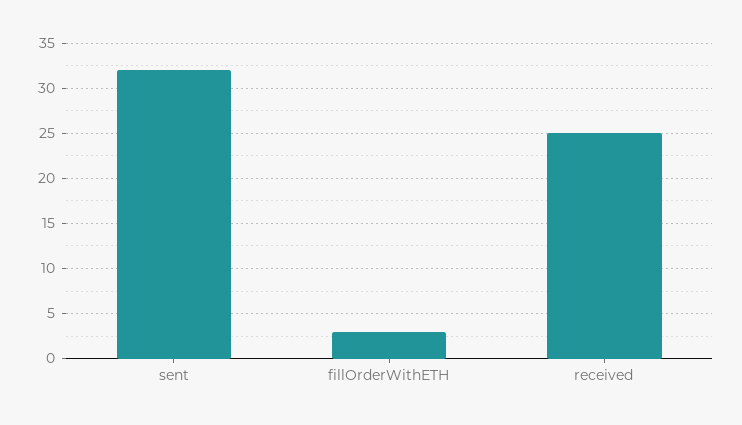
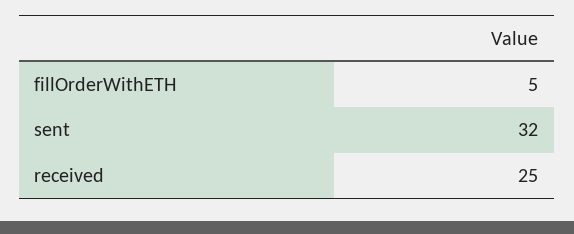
fillOrderWithETH: 3 -> 5

